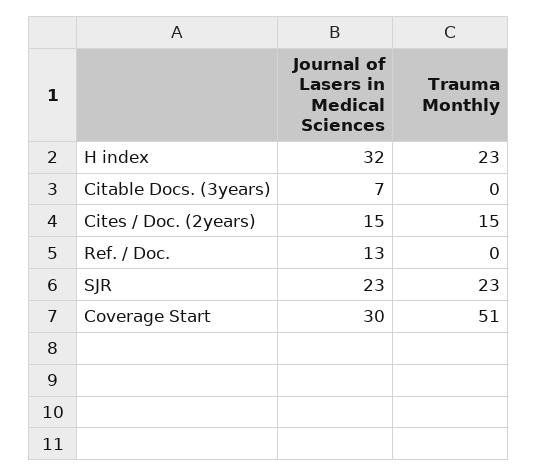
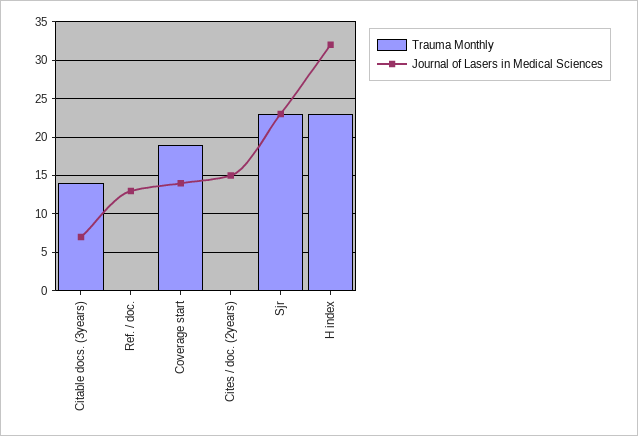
Trauma Monthly, Citable Docs. (3years): 0 -> 14
Trauma Monthly, Cites / Doc. (2years): 15 -> 0
Journal of Lasers in Medical Sciences, Coverage Start: 30 -> 14
Trauma Monthly, Coverage Start: 51 -> 19

